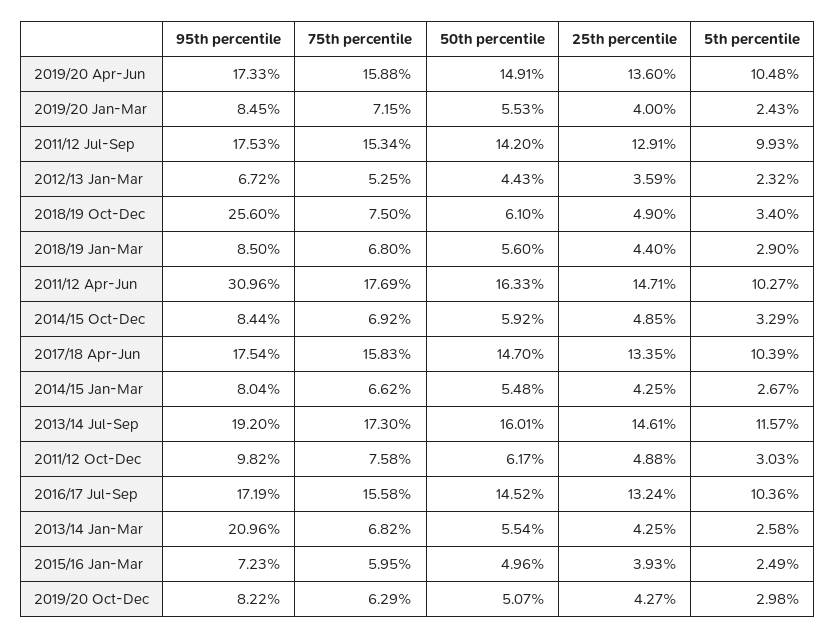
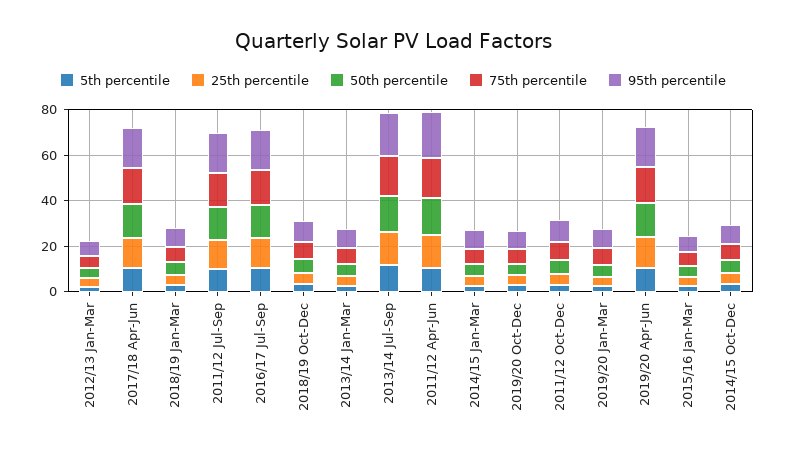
95th percentile, 2018/19 Oct-Dec: 25.6 -> 10
95th percentile, 2011/12 Apr-Jun: 30.96 -> 20
95th percentile, 2013/14 Jan-Mar: 20.96 -> 10

